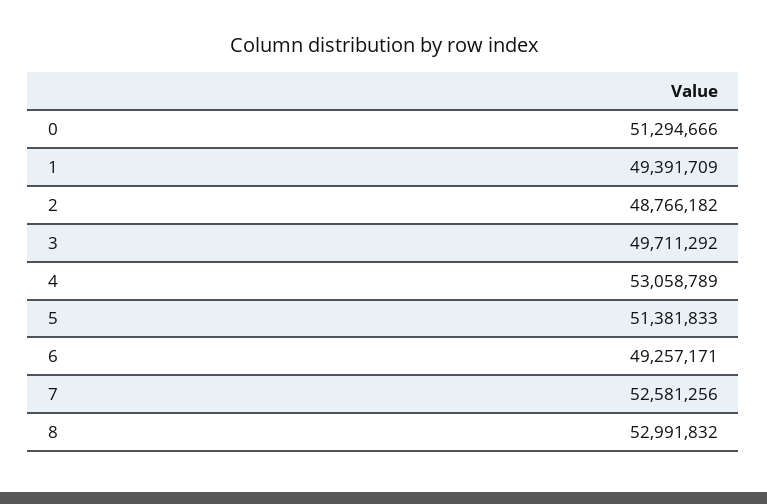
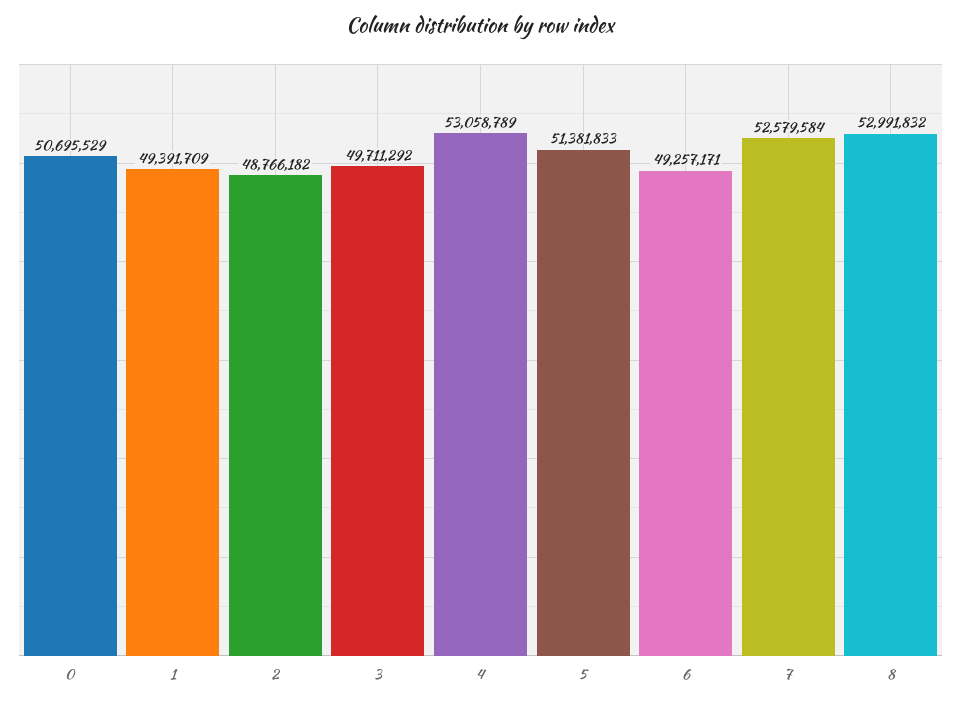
0: 51294666 -> 50695529
7: 52581256 -> 52579584

